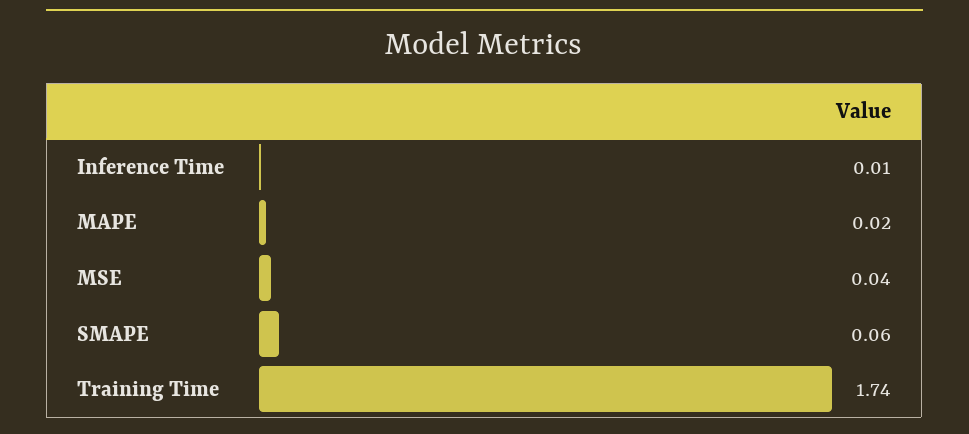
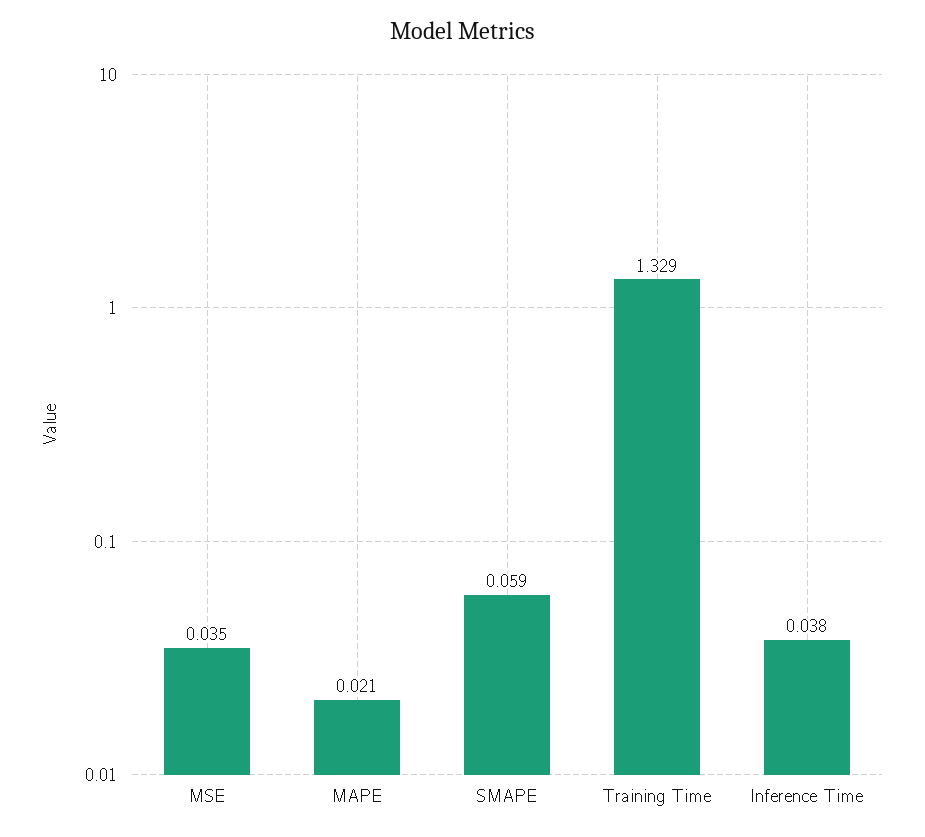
Inference Time: 0.01 -> 0.038
Training Time: 1.74 -> 1.329

